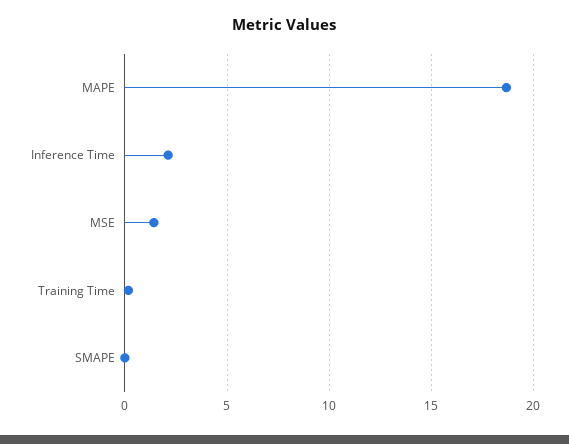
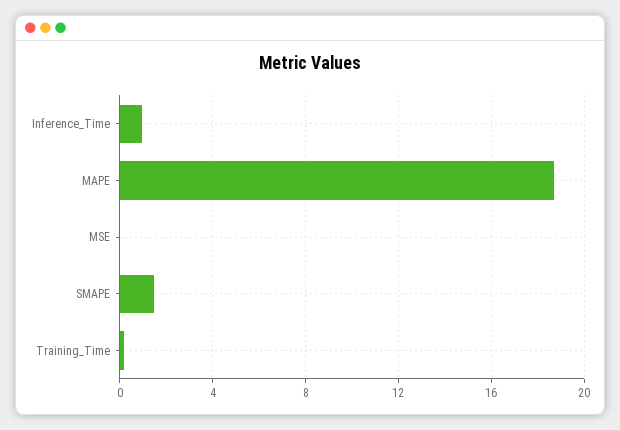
Inference Time: 2 -> 1
MSE: 1.5 -> 0
SMAPE: 0 -> 1.5

